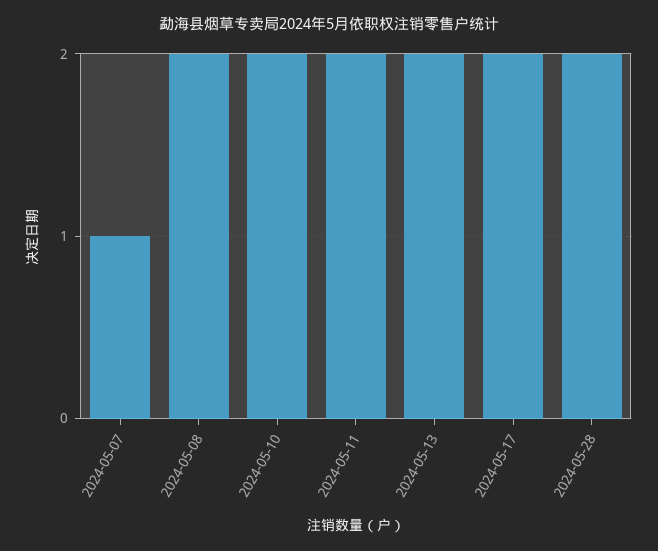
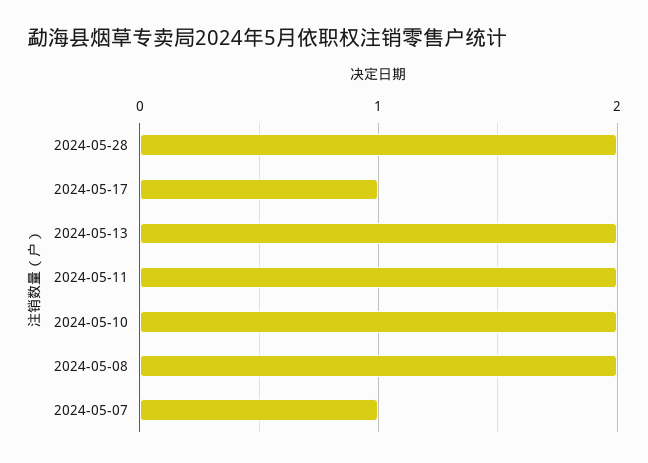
2024-05-17: 2 -> 1

